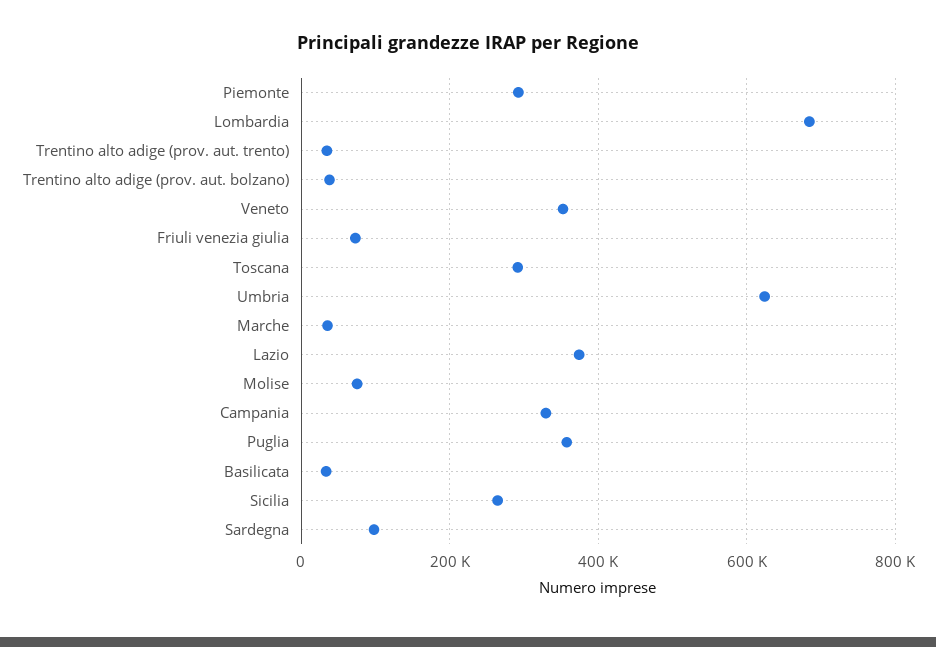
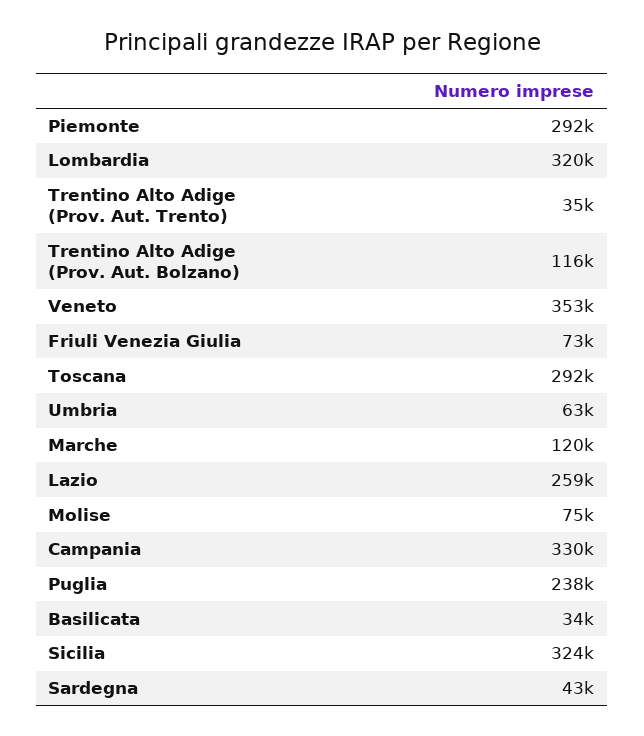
Lombardia: 680000 -> 320000
Trentino alto adige (prov. aut. bolzano): 40000 -> 116000
Umbria: 620000 -> 63000
Marche: 40000 -> 120000
Lazio: 380000 -> 259000
Puglia: 360000 -> 238000
Sicilia: 260000 -> 324000
Sardegna: 100000 -> 43000

